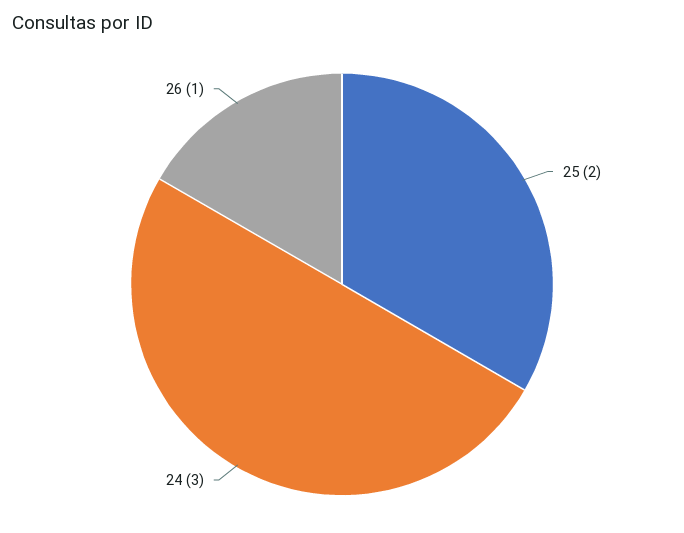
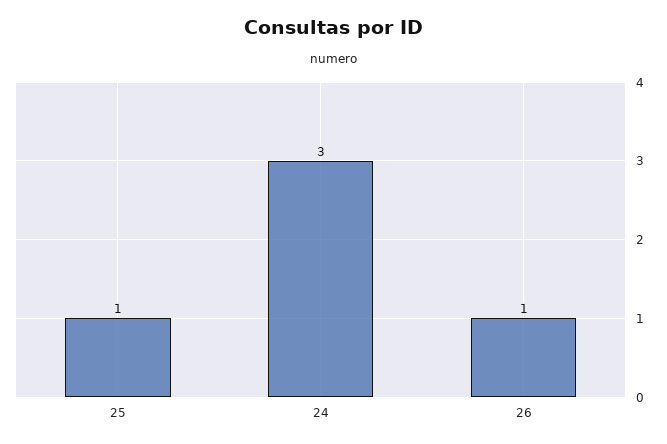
25: 2 -> 1

